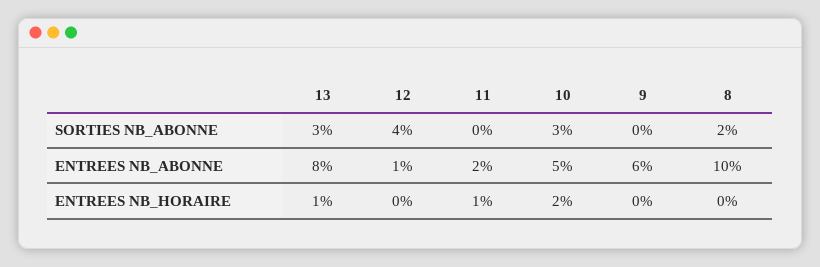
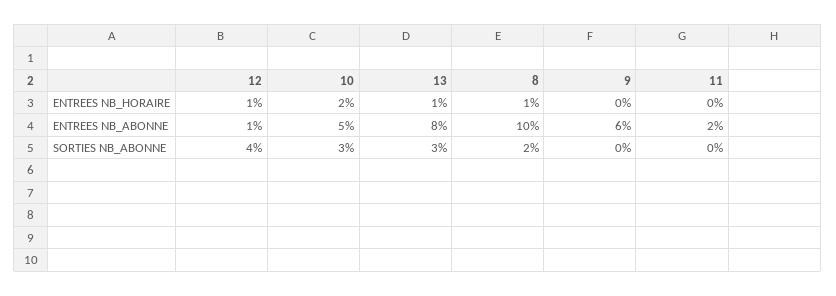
12, ENTREES NB_HORAIRE: 0 -> 1
11, ENTREES NB_HORAIRE: 1 -> 0
8, ENTREES NB_HORAIRE: 0 -> 1

